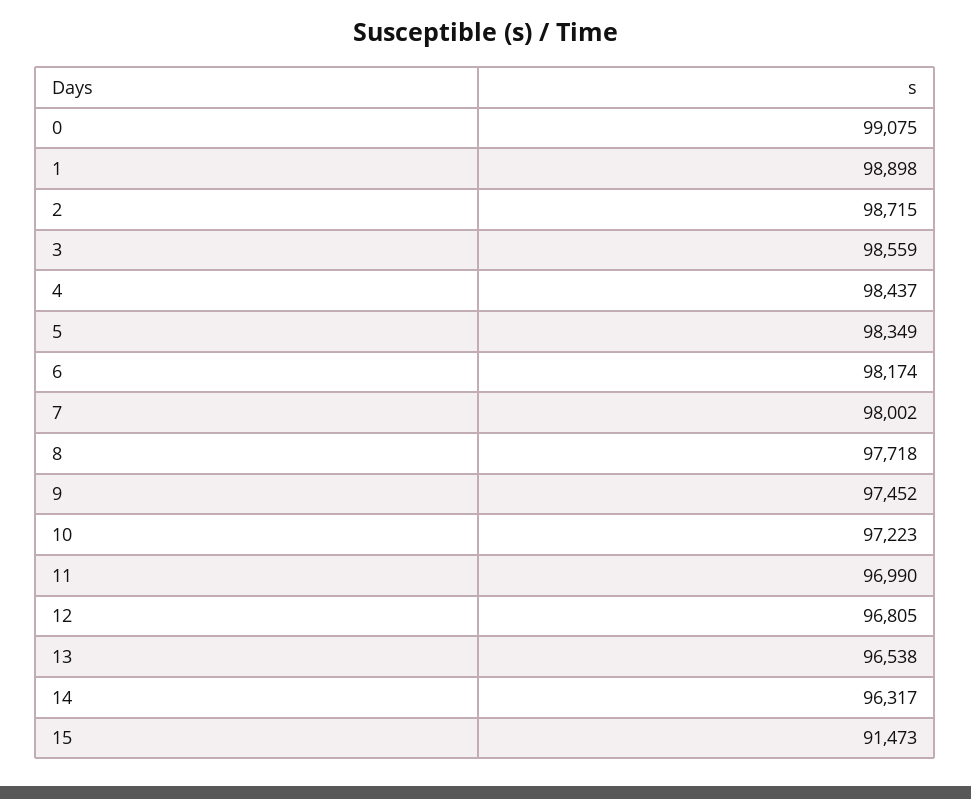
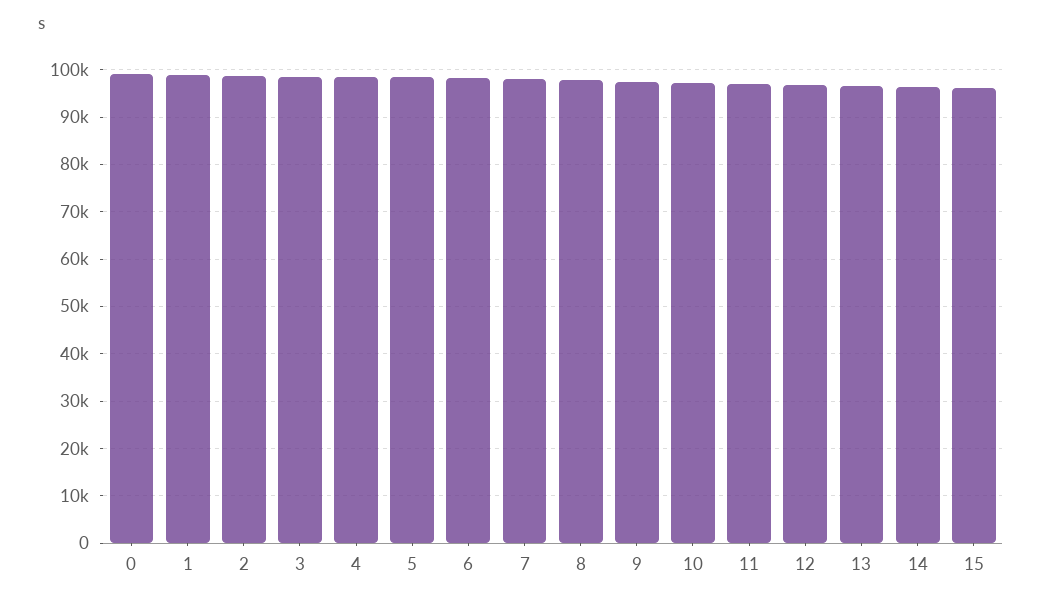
15: 91473 -> 96000

